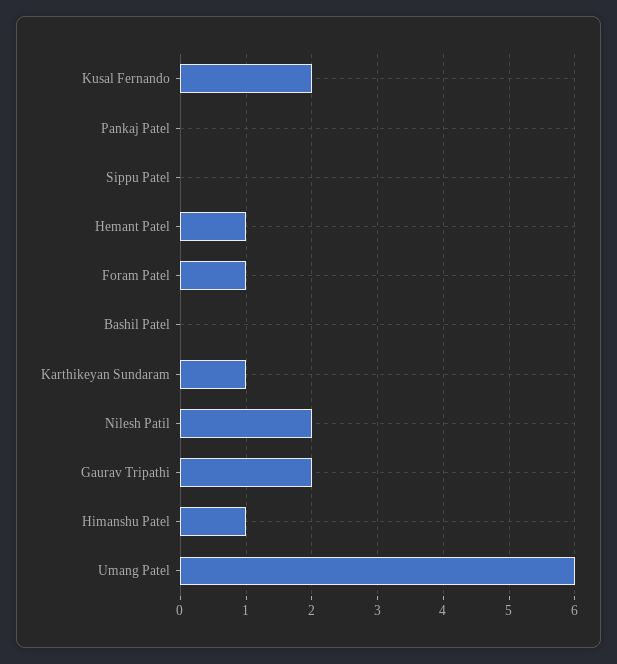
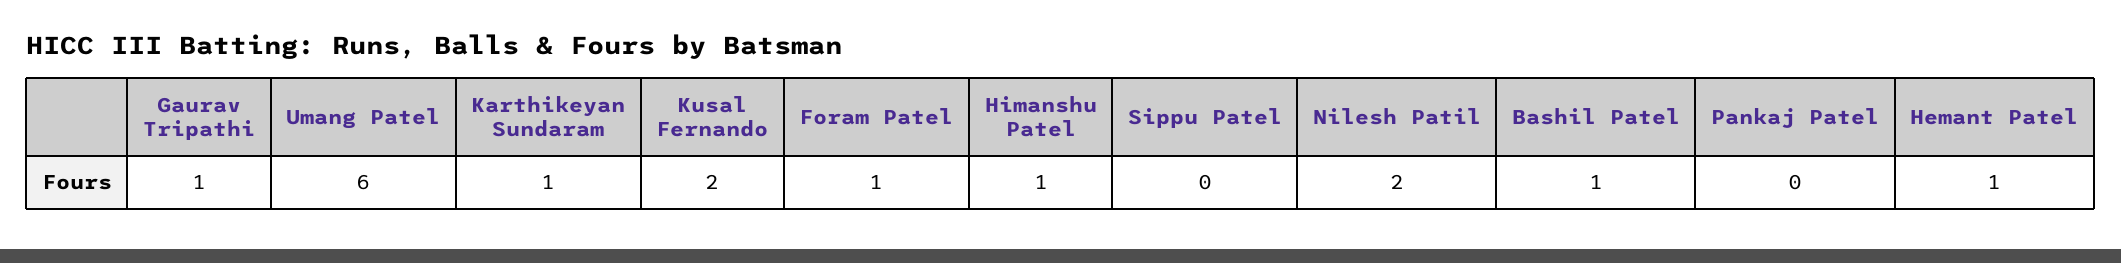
Bashil Patel: 0 -> 1
Gaurav Tripathi: 2 -> 1

